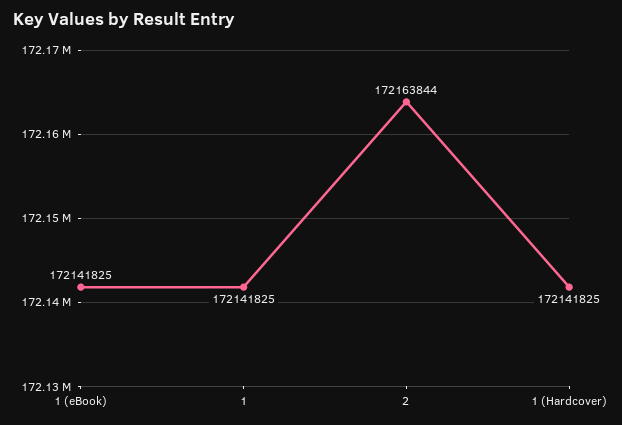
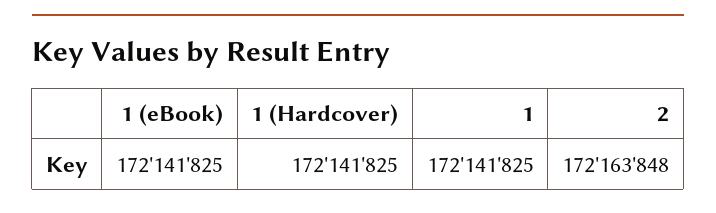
2: 172163844 -> 172163848

